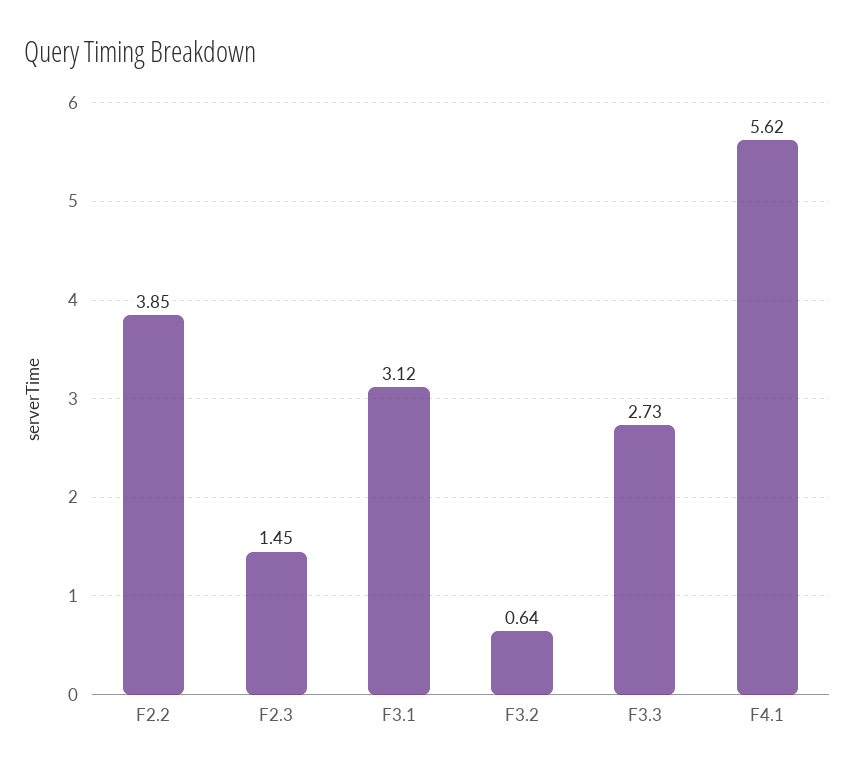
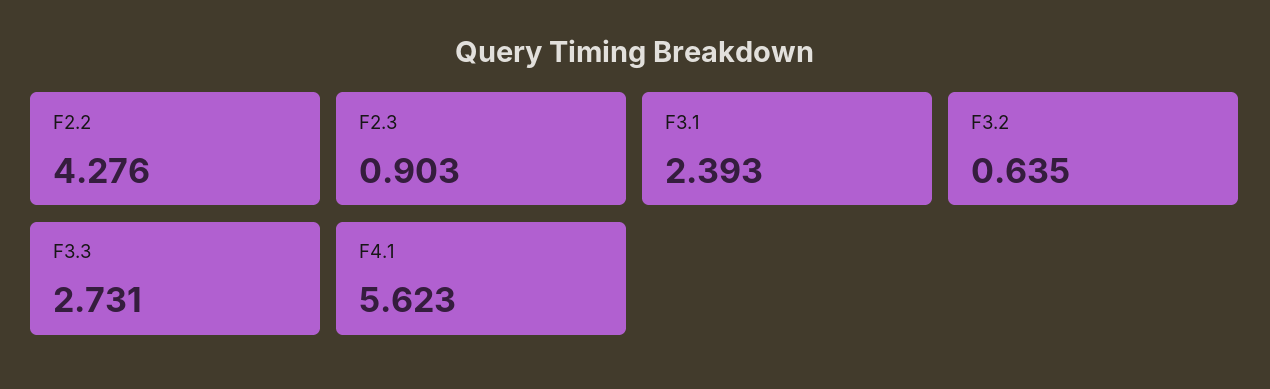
F2.2: 3.85 -> 4.276
F2.3: 1.45 -> 0.903
F3.1: 3.12 -> 2.393

